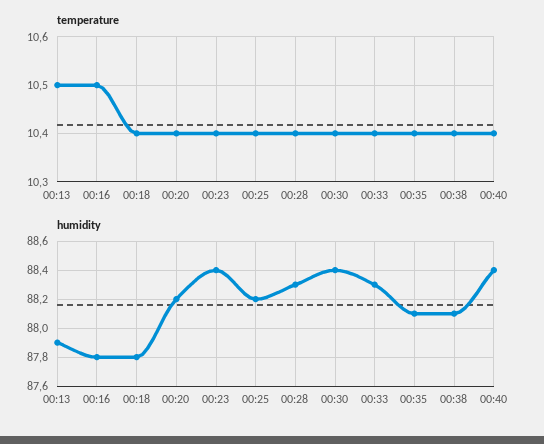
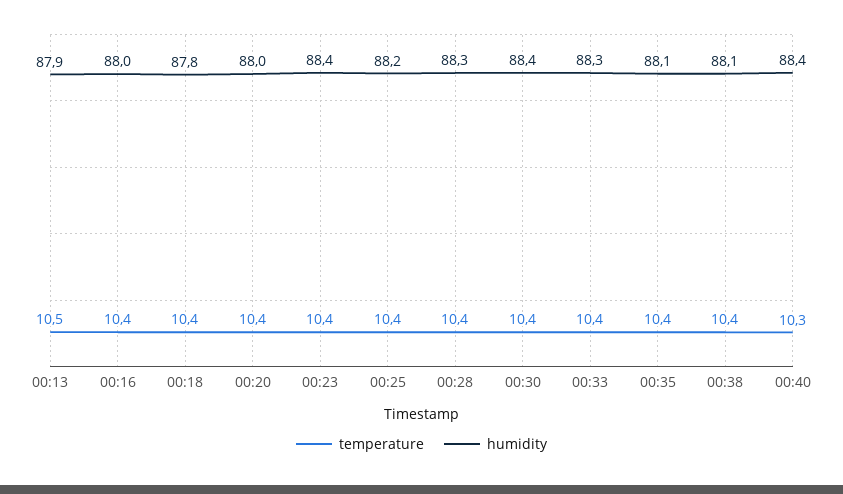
temperature, 00:16: 10.5 -> 10.4
temperature, 00:40: 10.4 -> 10.3
humidity, 00:16: 87.8 -> 88
humidity, 00:20: 88.2 -> 88

